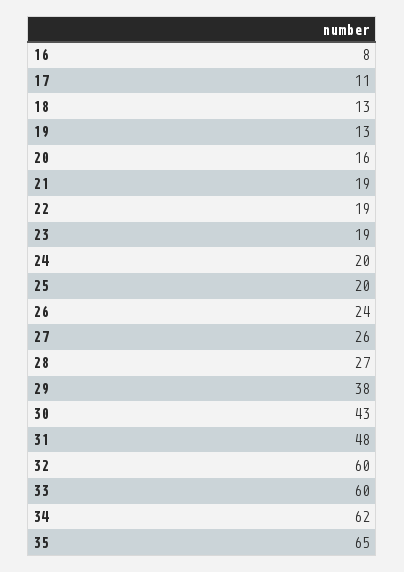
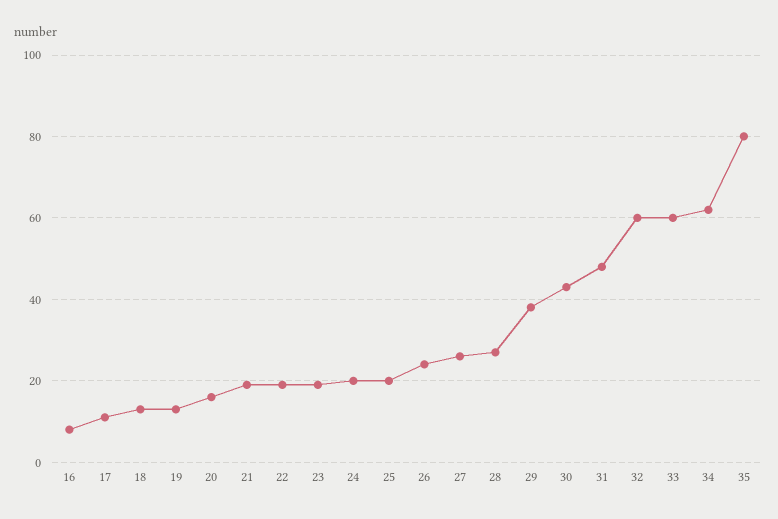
35: 65 -> 80

